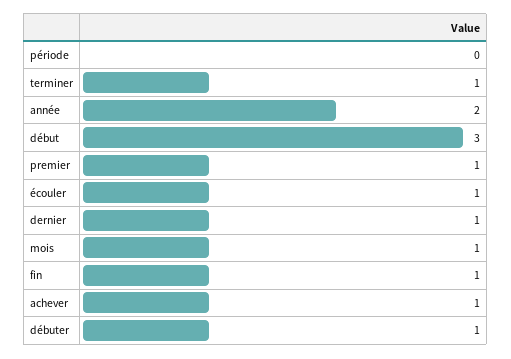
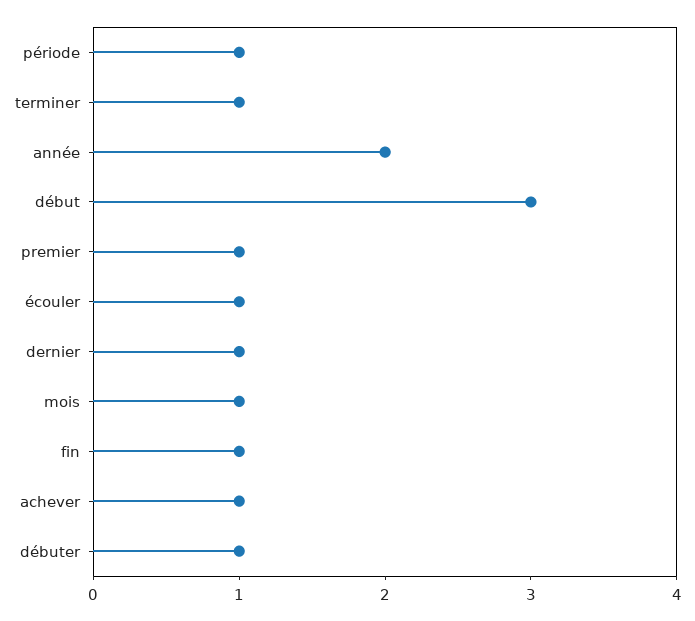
période: 0 -> 1

